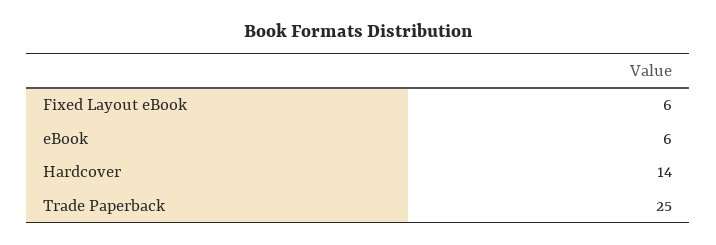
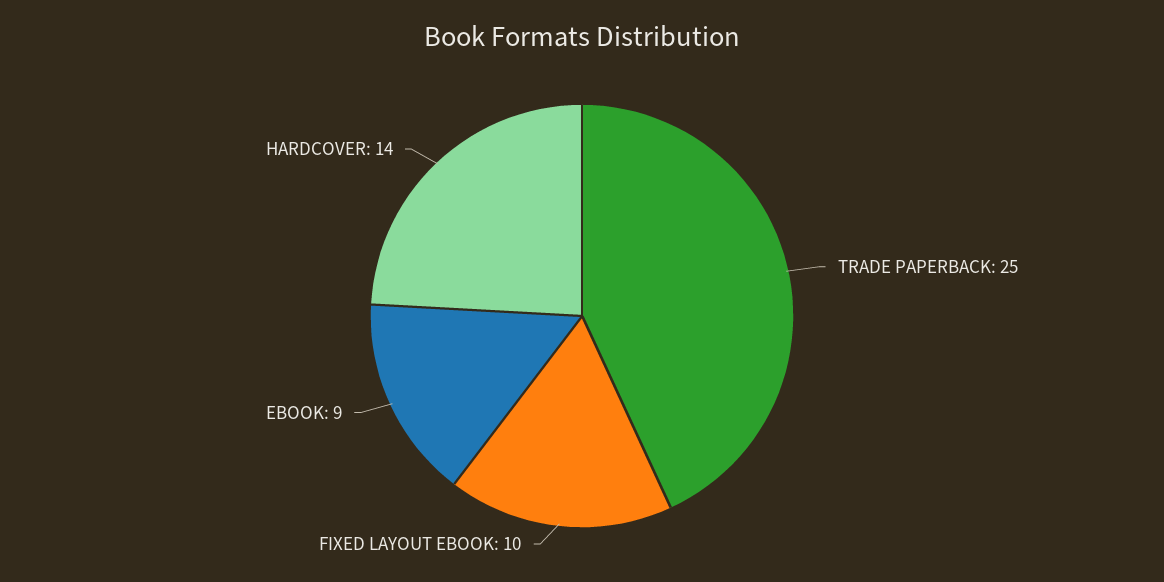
Fixed Layout eBook: 6 -> 10
eBook: 6 -> 9

